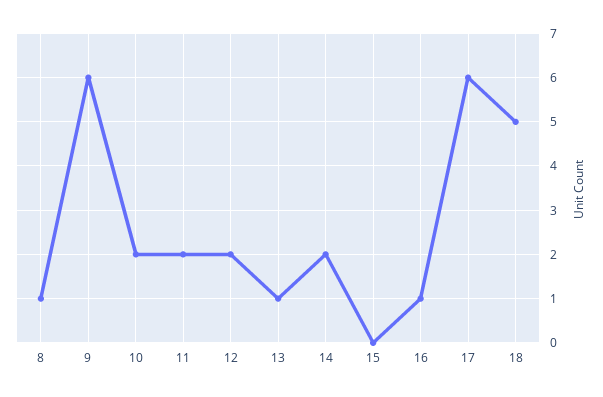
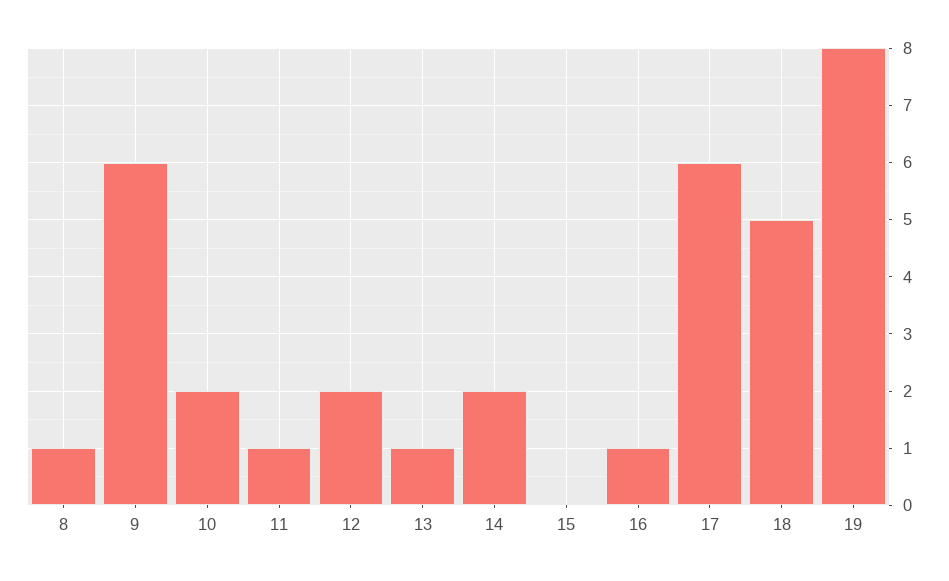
11: 2 -> 1
19: none -> 8

